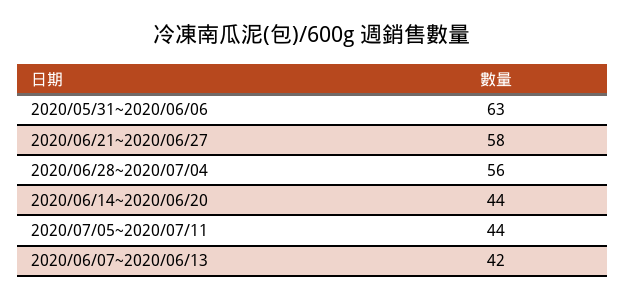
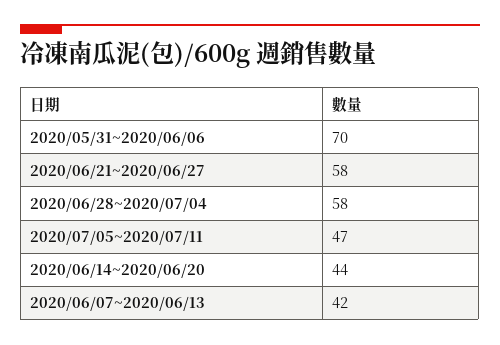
2020/05/31~2020/06/06: 63 -> 70
2020/06/28~2020/07/04: 56 -> 58
2020/07/05~2020/07/11: 44 -> 47

